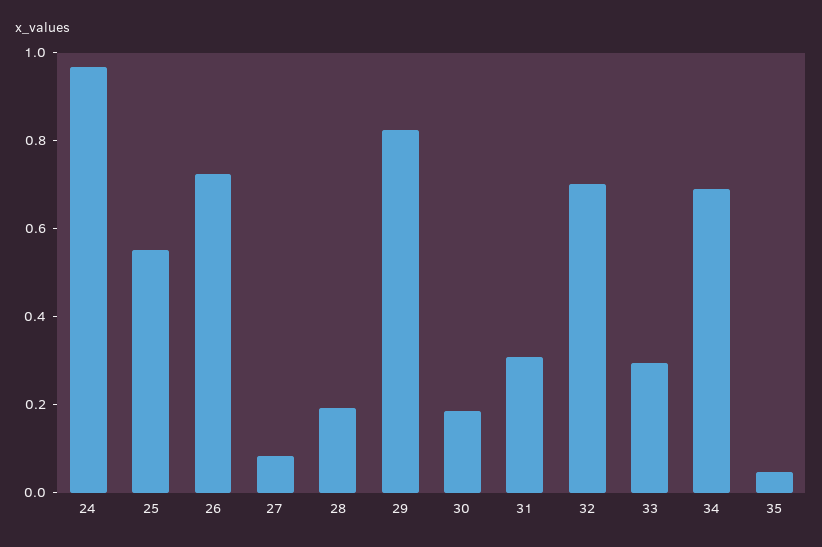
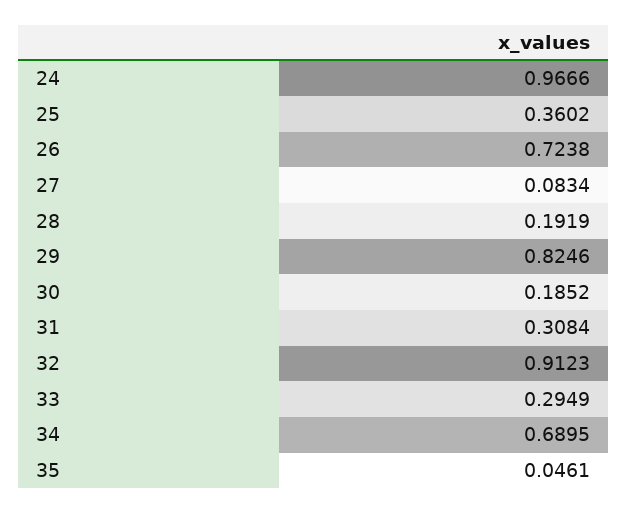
25: 0.55 -> 0.3602
32: 0.7 -> 0.9123

